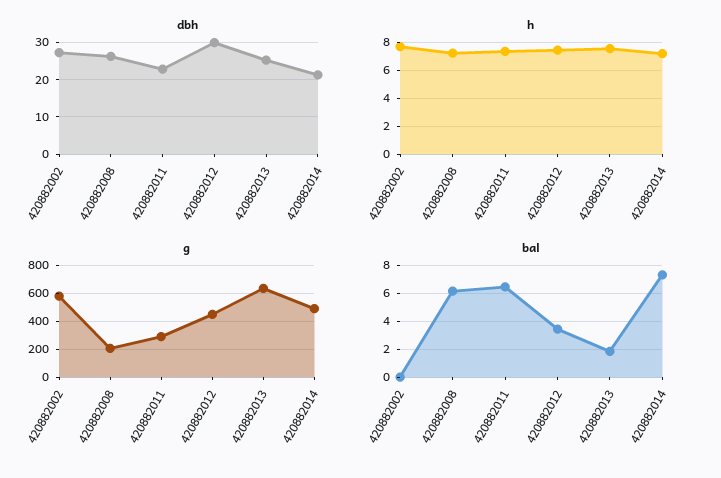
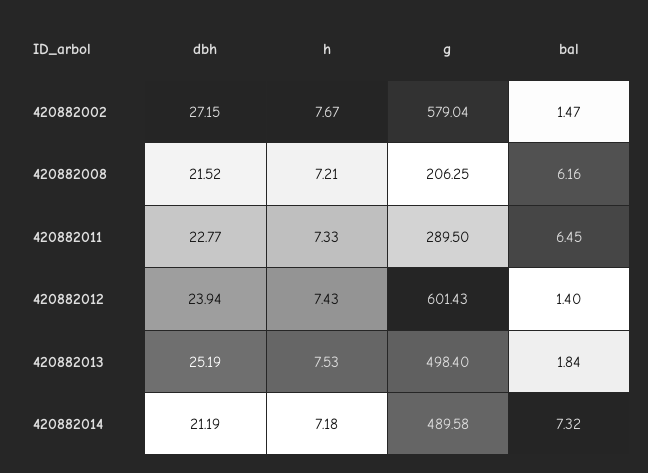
dbh, 420882008: 26 -> 21.52
dbh, 420882012: 30 -> 23.94
g, 420882012: 450 -> 601.43
g, 420882013: 650 -> 498.4
bal, 420882002: 0 -> 1.47
bal, 420882012: 3.5 -> 1.4

